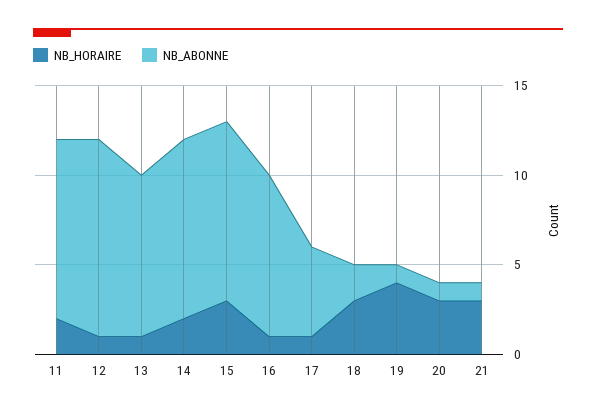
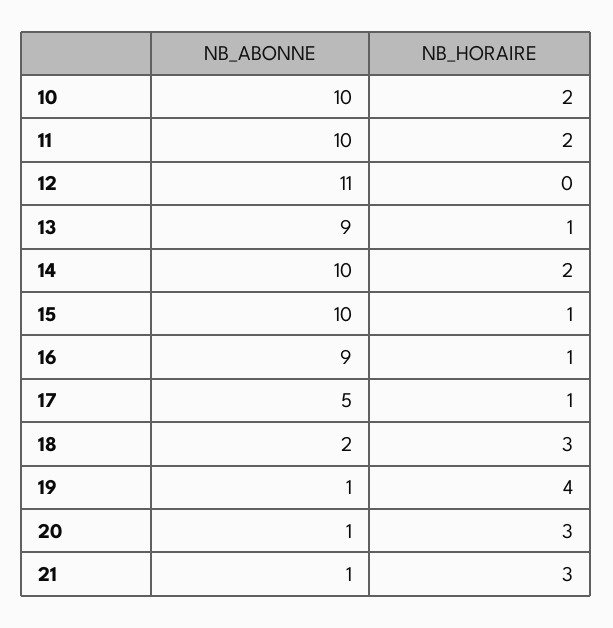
NB_HORAIRE, 12: 1 -> 0
NB_HORAIRE, 15: 3 -> 1
NB_ABONNE, 10: none -> 10
NB_HORAIRE, 10: none -> 2

